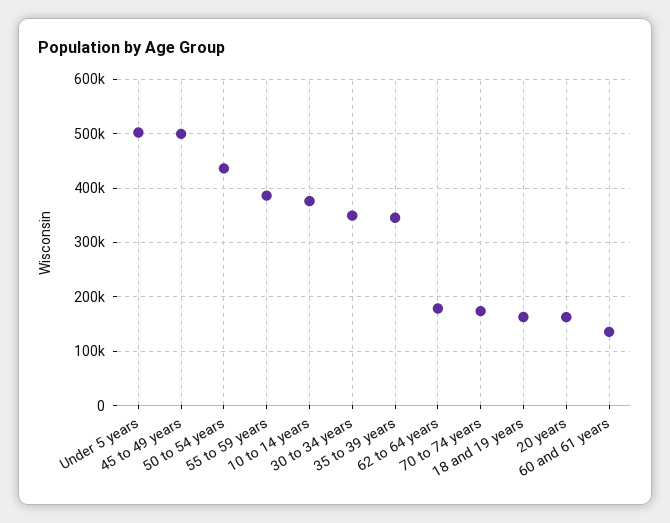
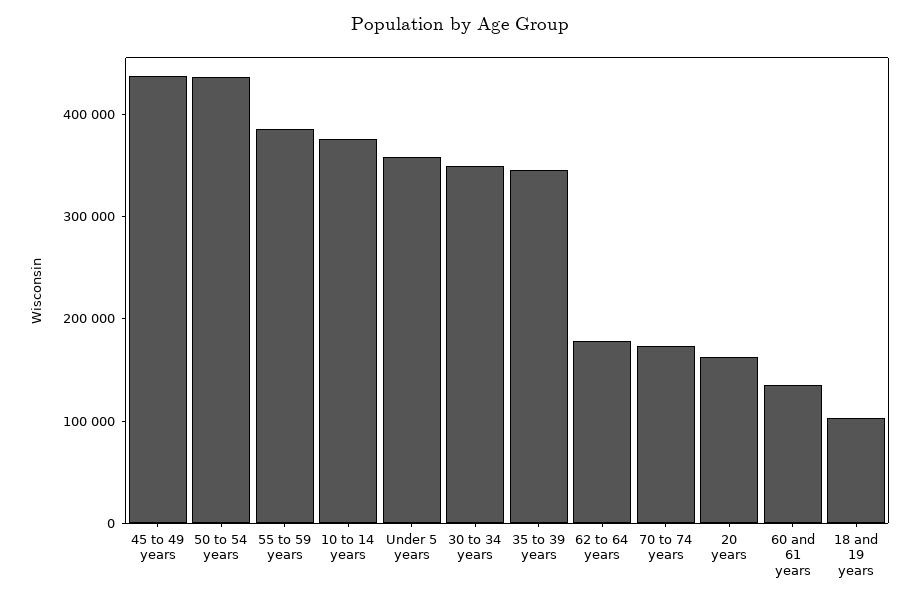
Under 5 years: 500000 -> 360000
45 to 49 years: 500000 -> 440000
18 and 19 years: 160000 -> 100000

